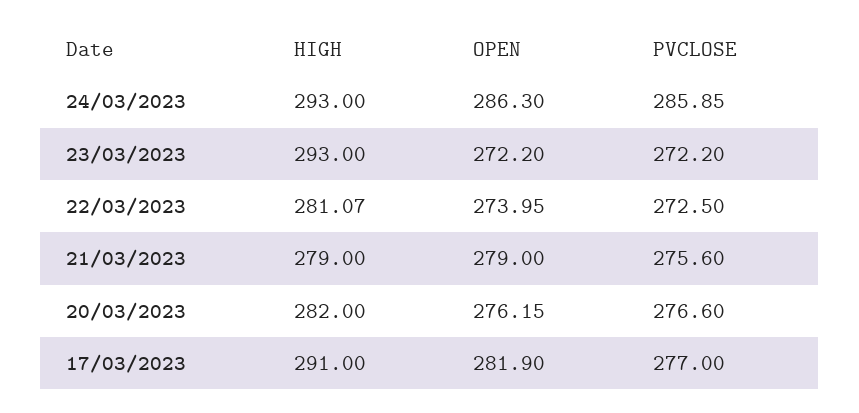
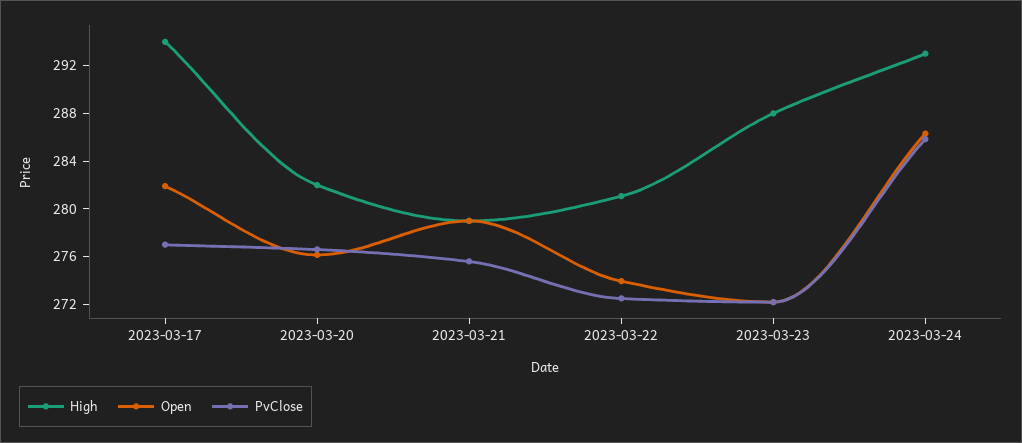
HIGH, 23/03/2023: 293 -> 288
HIGH, 17/03/2023: 291 -> 294

